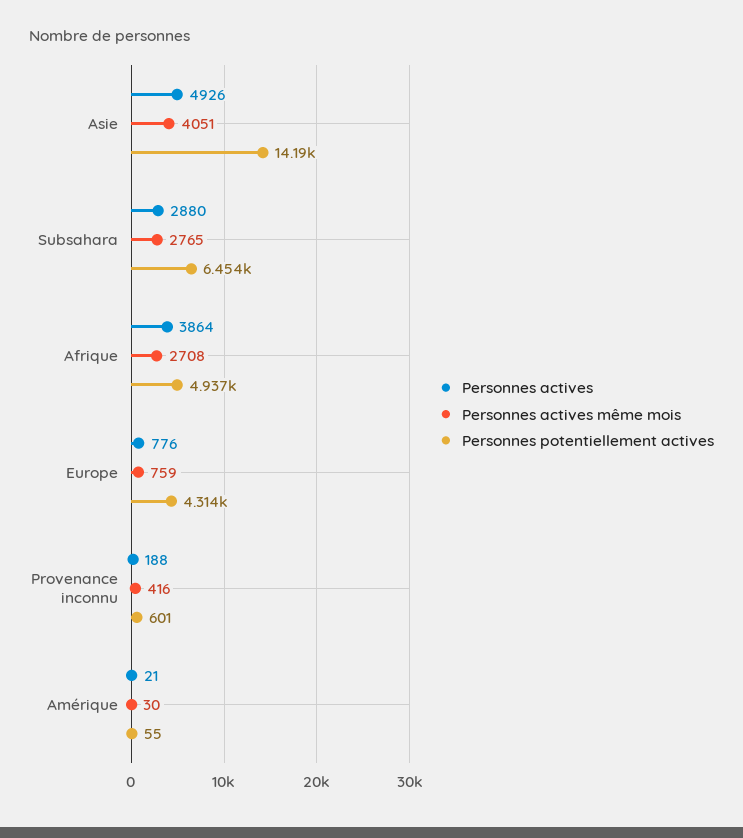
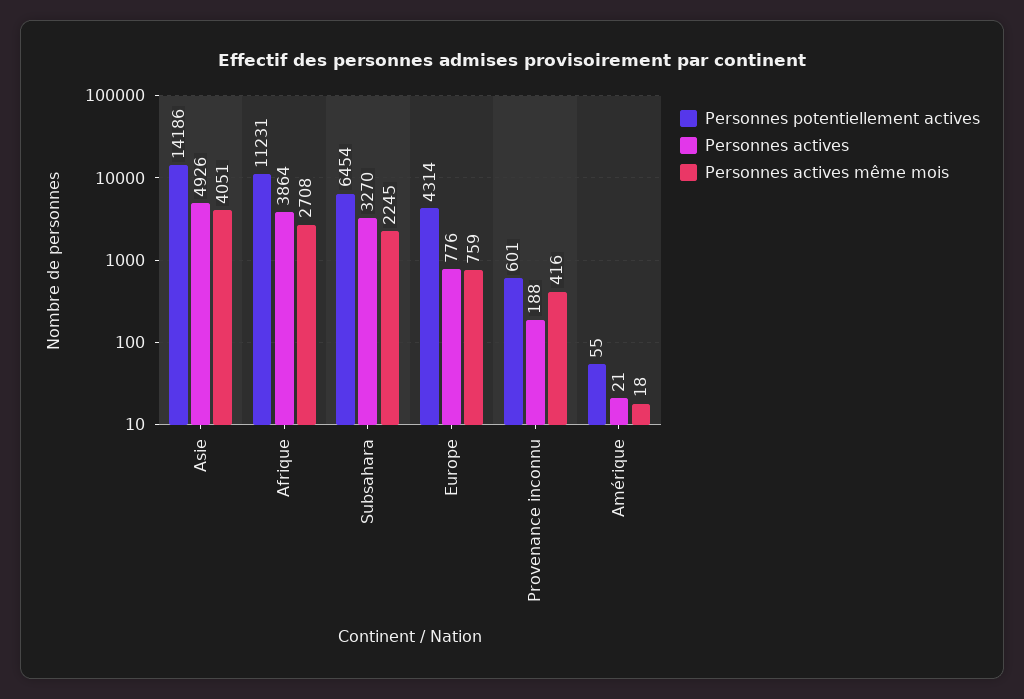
Personnes actives, Subsahara: 2880 -> 3270
Personnes actives même mois, Subsahara: 2765 -> 2245
Personnes potentiellement actives, Afrique: 4937 -> 11231
Personnes actives même mois, Amérique: 30 -> 18

